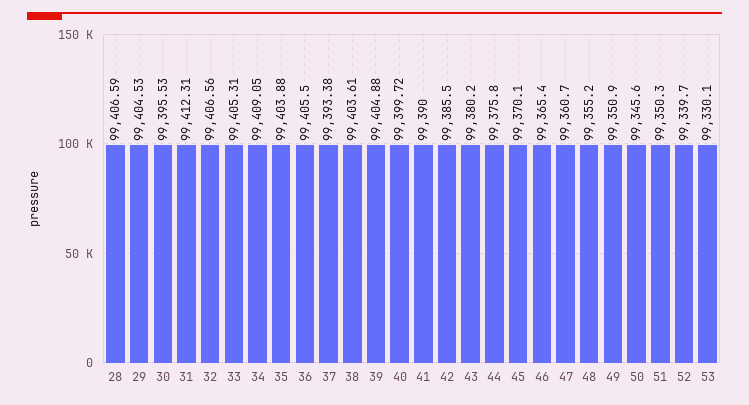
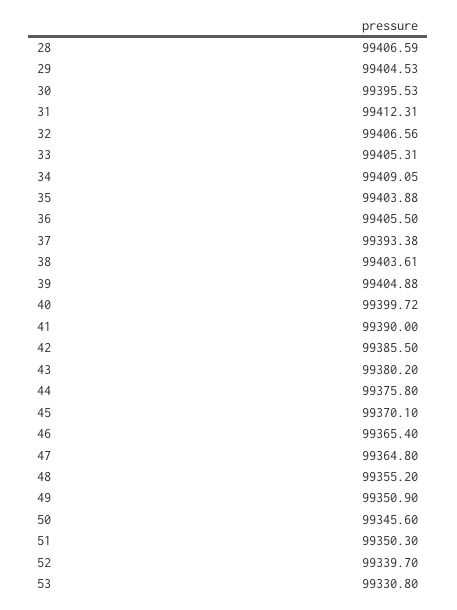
47: 99360.7 -> 99364.8
53: 99330.1 -> 99330.8

